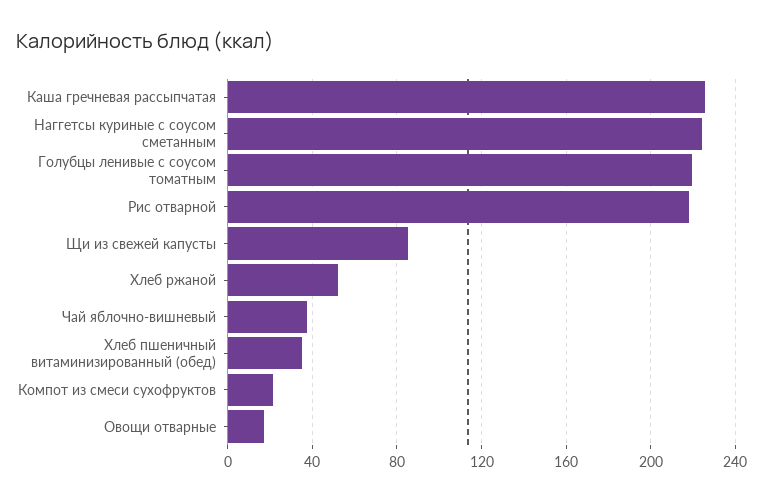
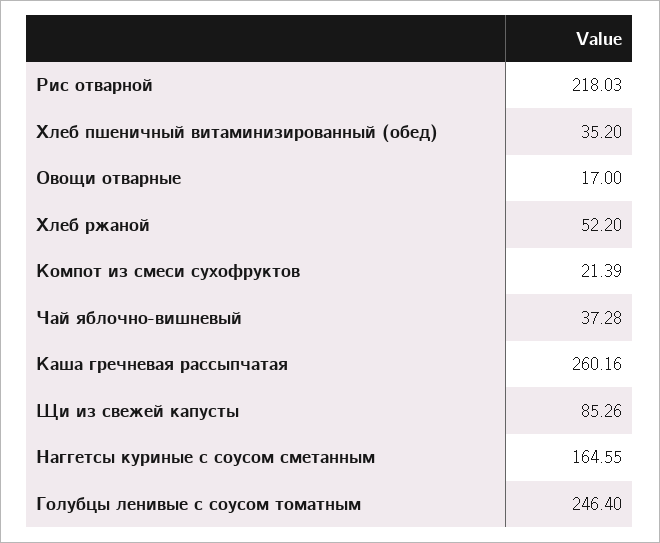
Каша гречневая рассыпчатая: 225 -> 260.16
Наггетсы куриные с соусом сметанным: 225 -> 164.55
Голубцы ленивые с соусом томатным: 220 -> 246.4

